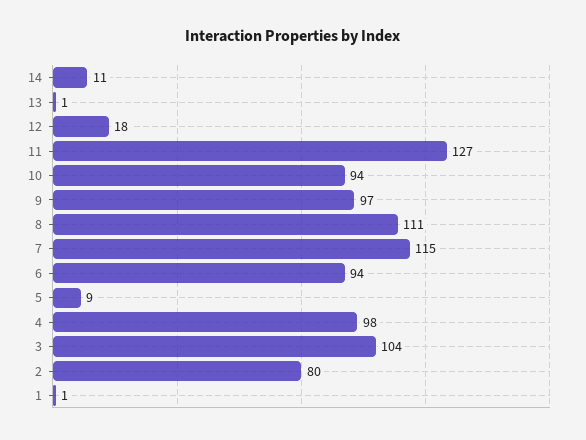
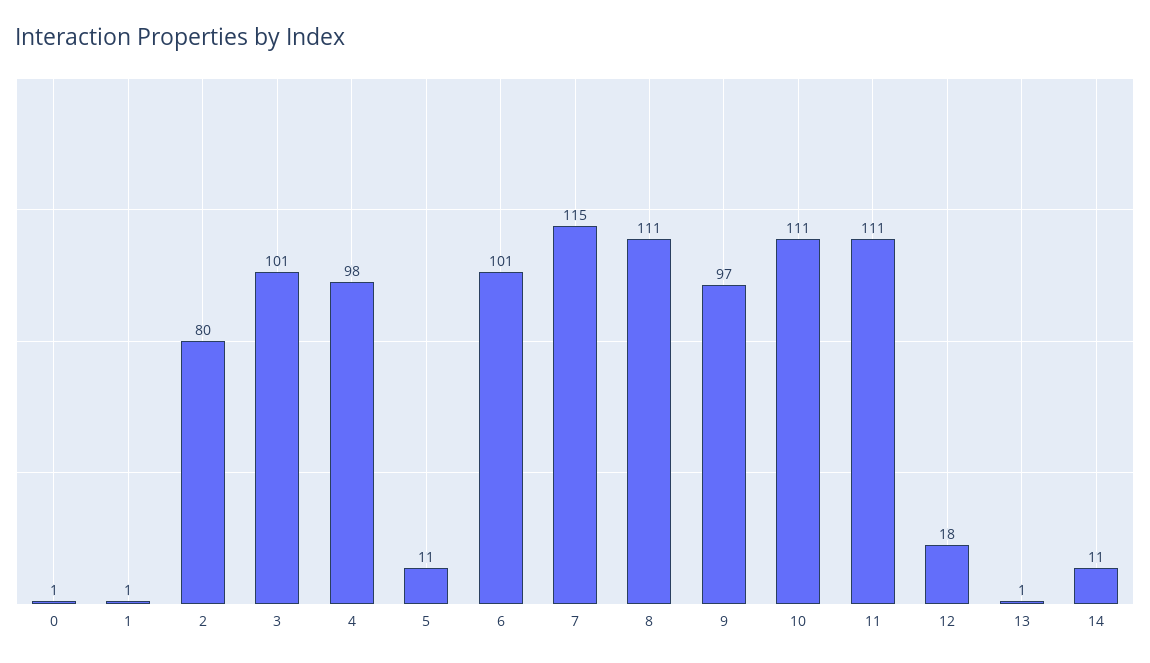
11: 127 -> 111
10: 94 -> 111
6: 94 -> 101
5: 9 -> 11
3: 104 -> 101
0: none -> 1

